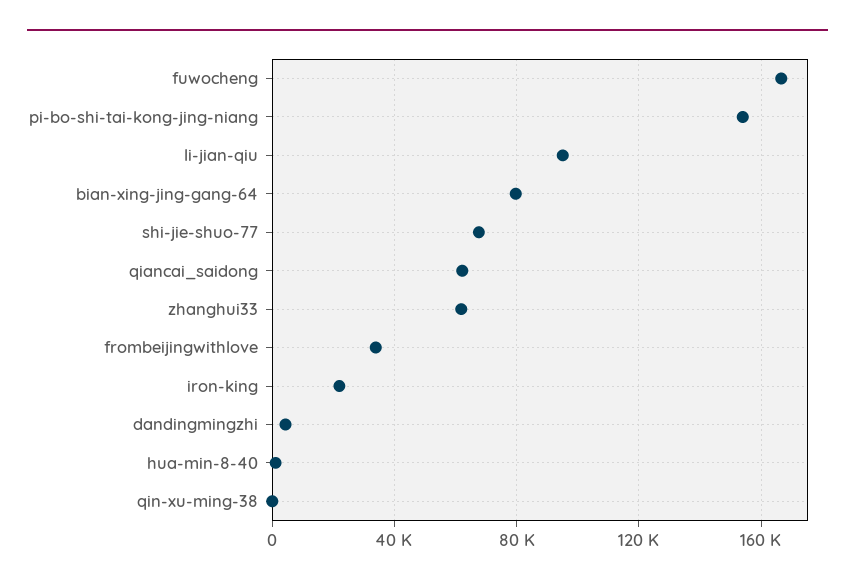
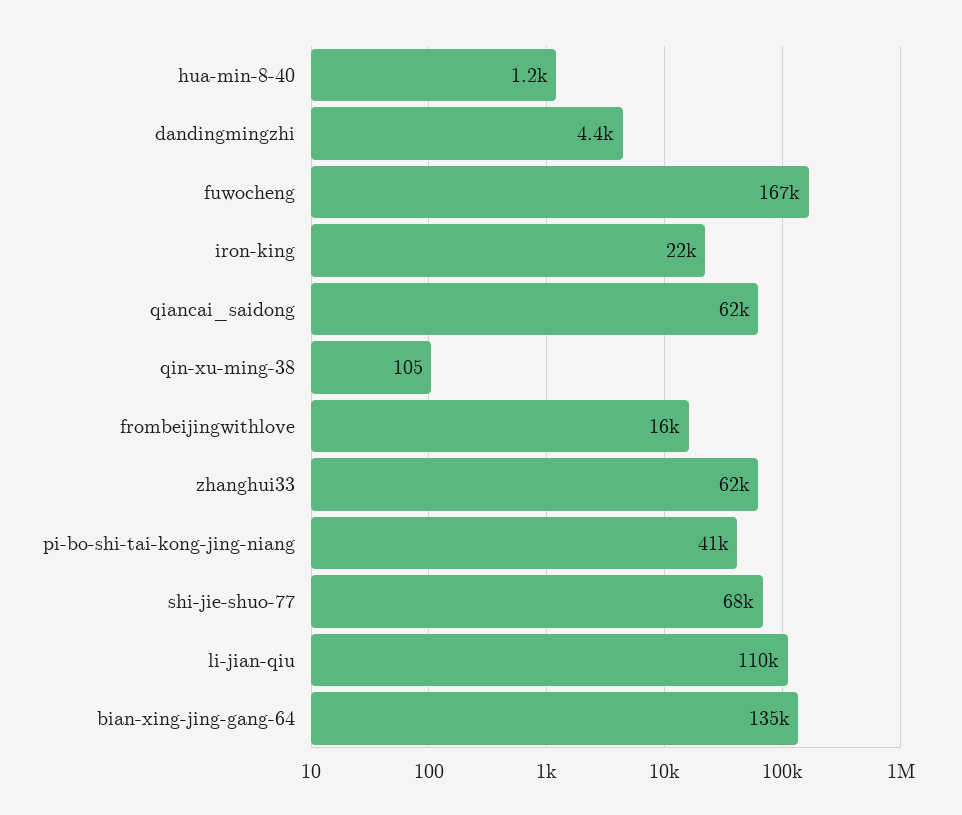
pi-bo-shi-tai-kong-jing-niang: 155000 -> 41000
li-jian-qiu: 95000 -> 110000
bian-xing-jing-gang-64: 80000 -> 135000
frombeijingwithlove: 35000 -> 16000

